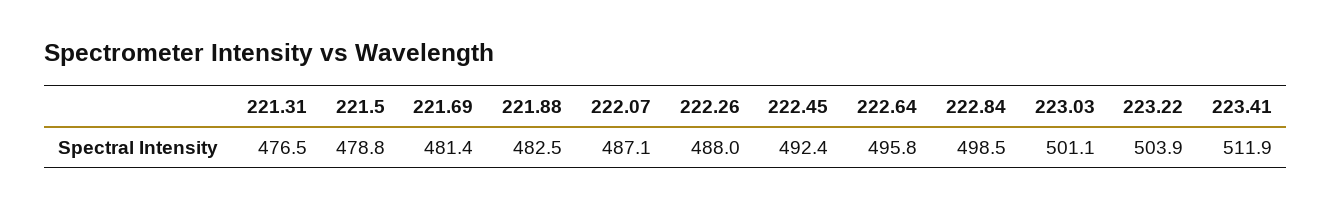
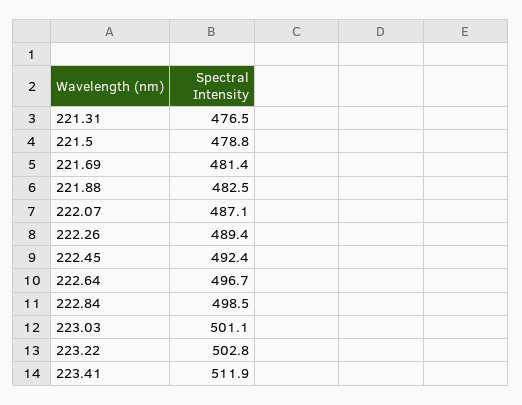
222.26: 488 -> 489.4
222.64: 495.8 -> 496.7
223.22: 503.9 -> 502.8

